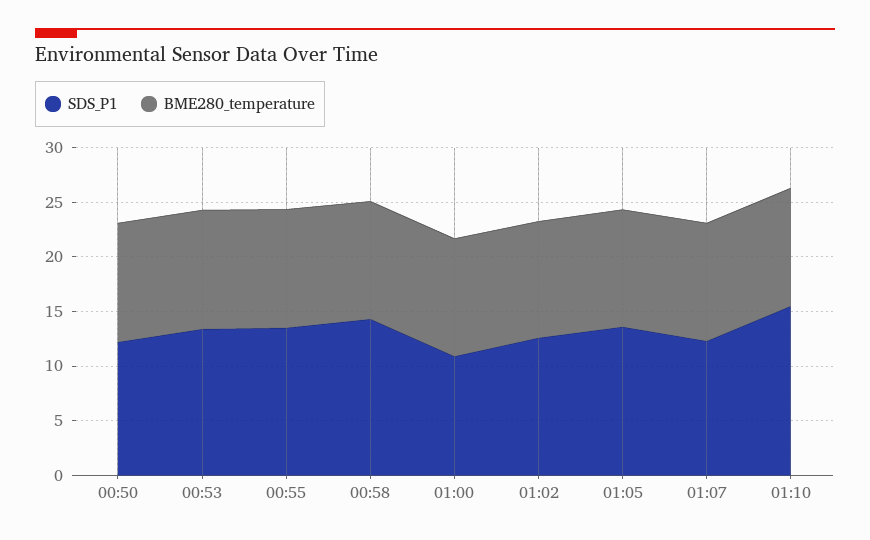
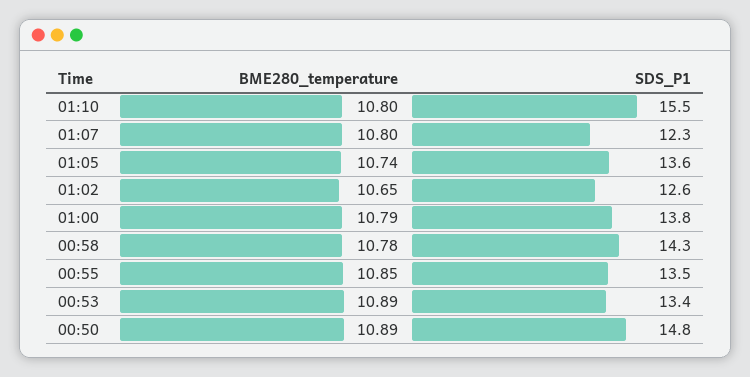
SDS_P1, 00:50: 12 -> 14.8
SDS_P1, 01:00: 11 -> 13.8

